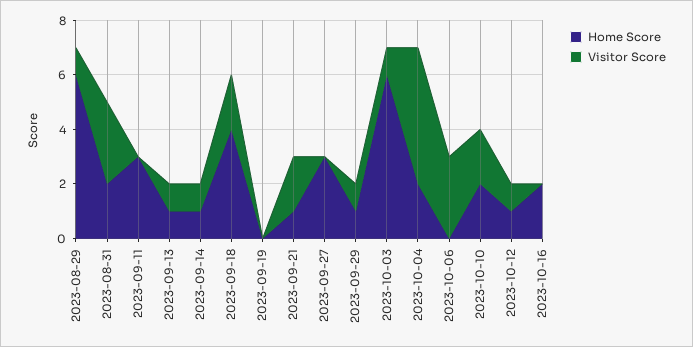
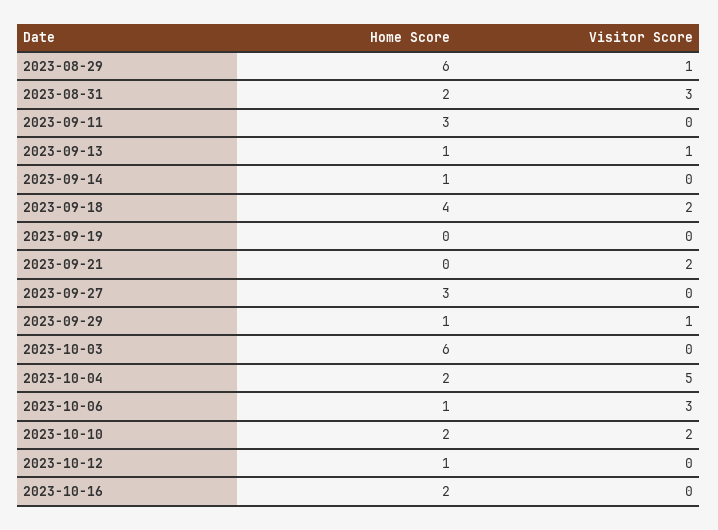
Visitor Score, 2023-09-14: 1 -> 0
Home Score, 2023-09-21: 1 -> 0
Visitor Score, 2023-10-03: 1 -> 0
Home Score, 2023-10-06: 0 -> 1
Visitor Score, 2023-10-12: 1 -> 0

